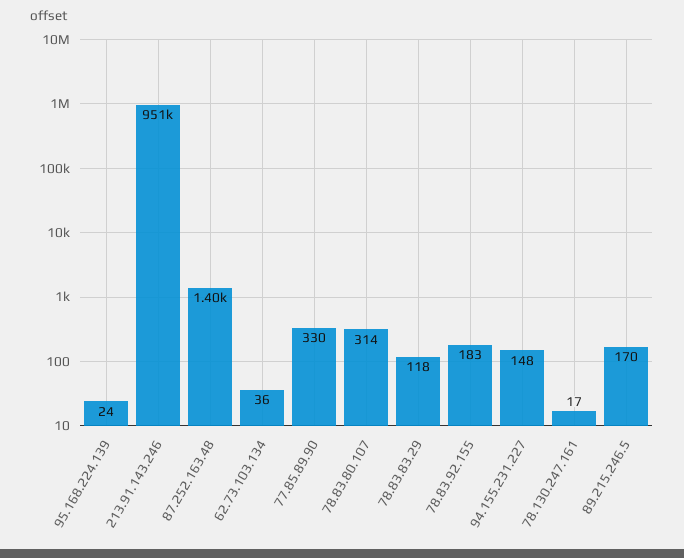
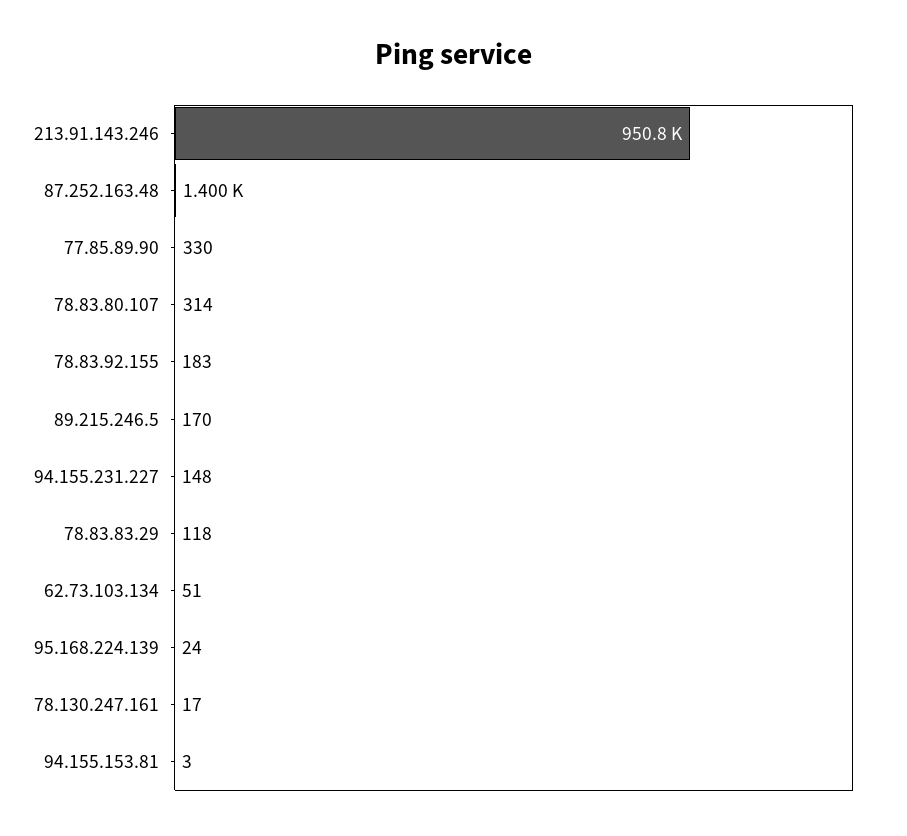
62.73.103.134: 36 -> 51
94.155.153.81: none -> 3

